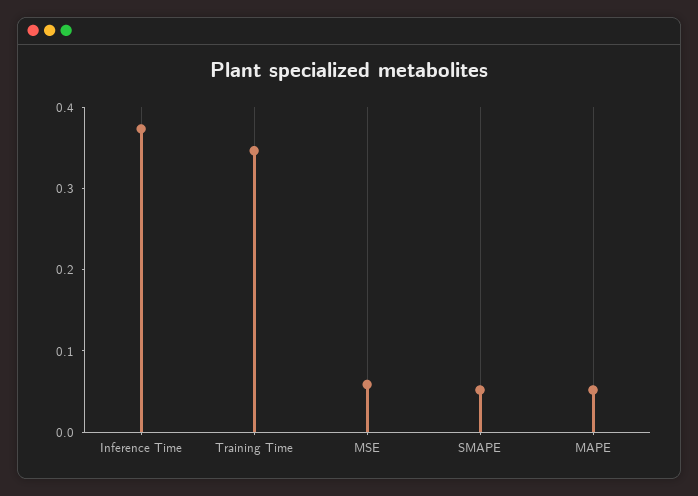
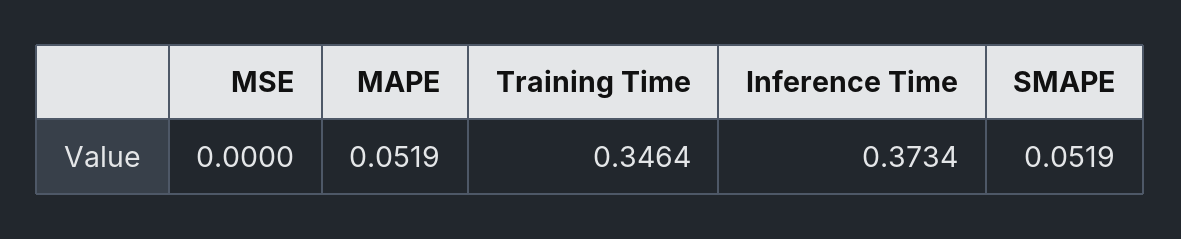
MSE: 0.06 -> 0

